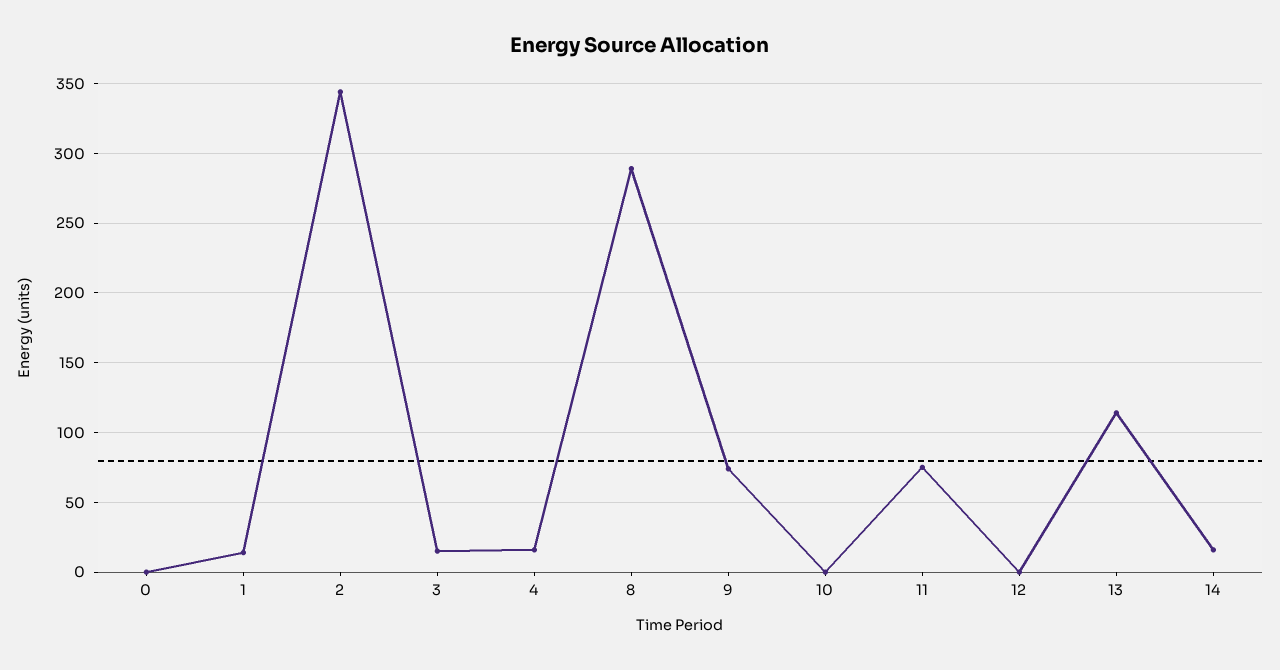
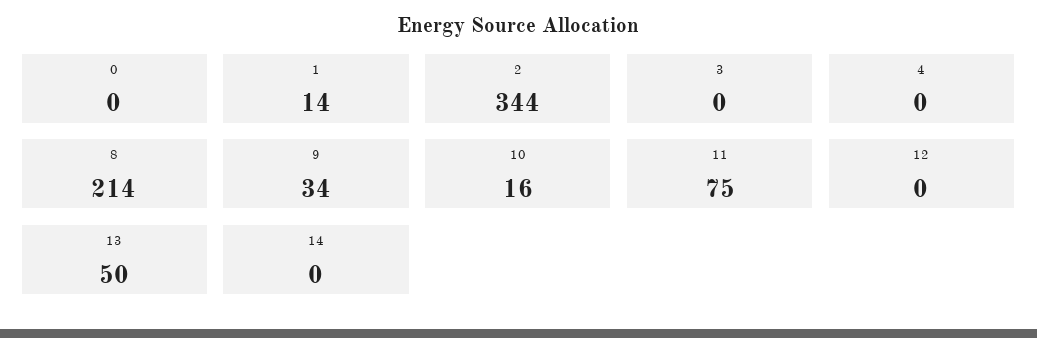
3: 15 -> 0
4: 15 -> 0
8: 290 -> 214
9: 75 -> 34
10: 0 -> 16
13: 115 -> 50
14: 15 -> 0

